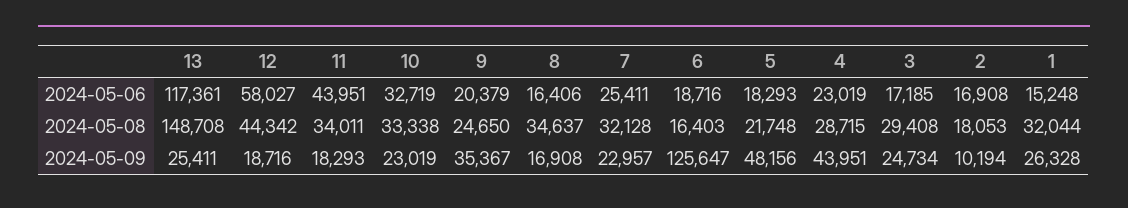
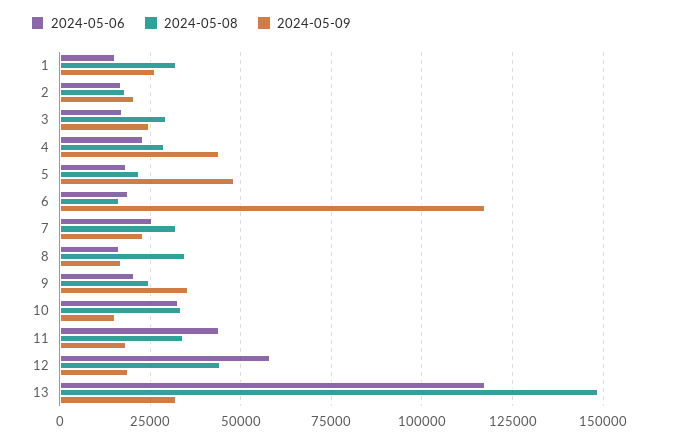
2024-05-09, 13: 25411 -> 32500
2024-05-09, 10: 23019 -> 15000
2024-05-09, 6: 125647 -> 117500
2024-05-09, 2: 10194 -> 20000

